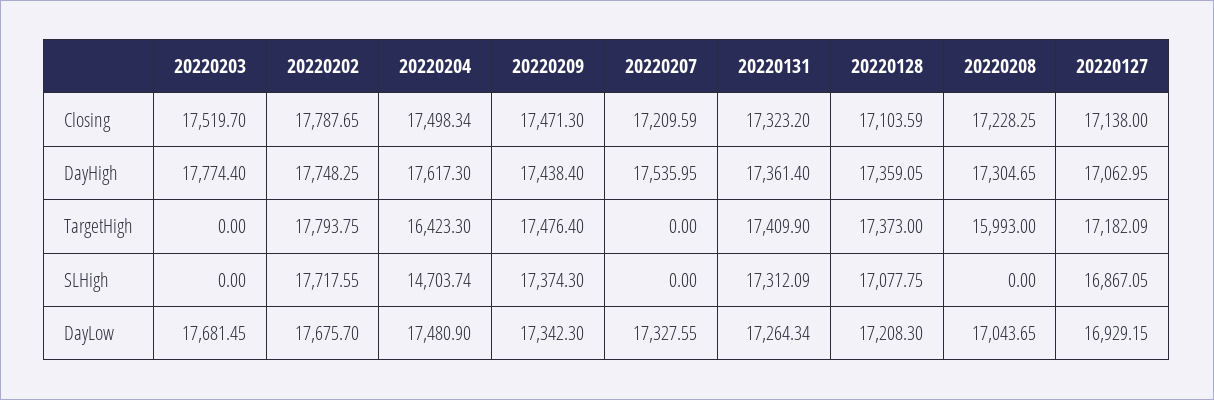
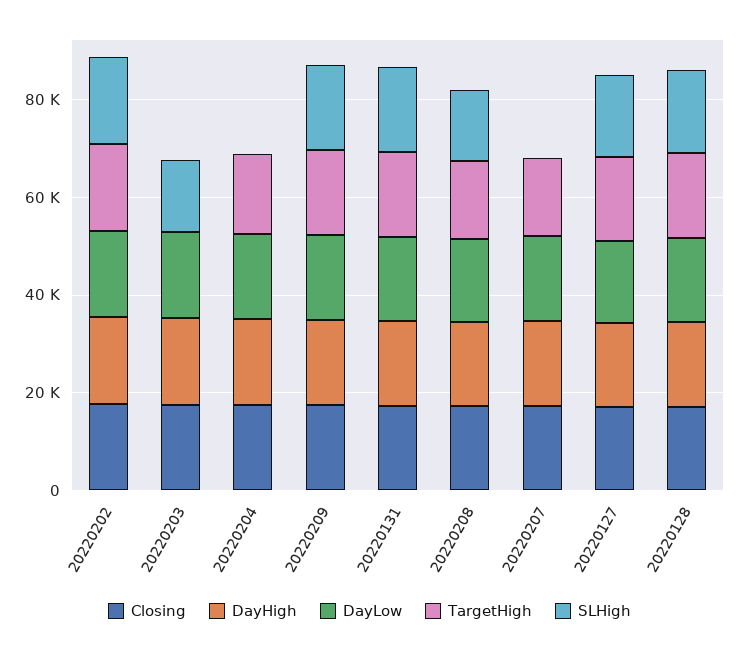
TargetHigh, 20220207: 0 -> 15000
SLHigh, 20220203: 0 -> 15000
SLHigh, 20220204: 14703.74 -> 0
SLHigh, 20220208: 0 -> 15000

